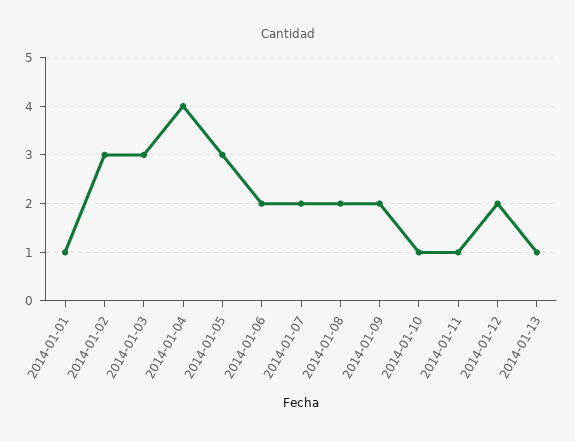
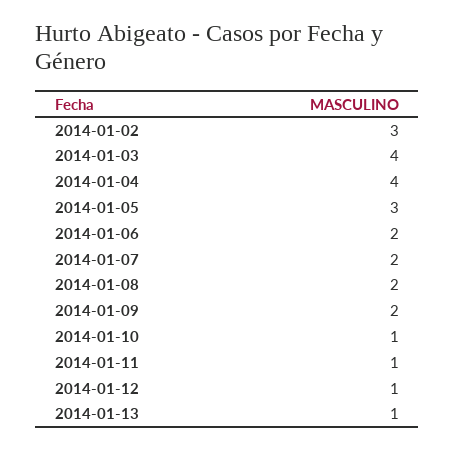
2014-01-01: 1 -> none
2014-01-03: 3 -> 4
2014-01-12: 2 -> 1

